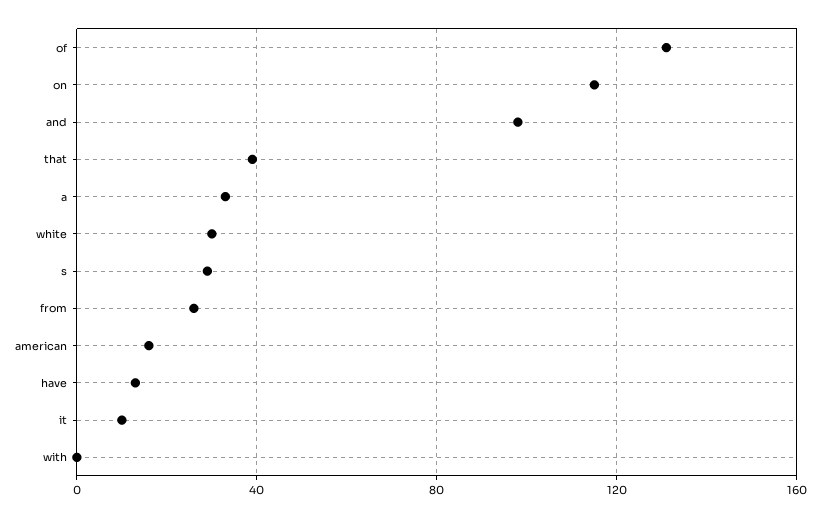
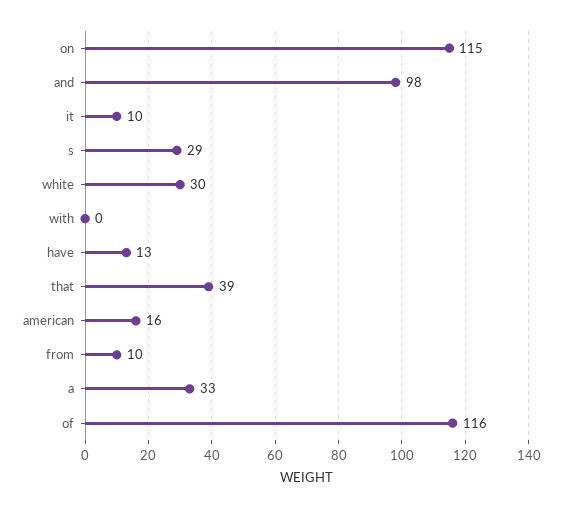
of: 130 -> 116
from: 25 -> 10

